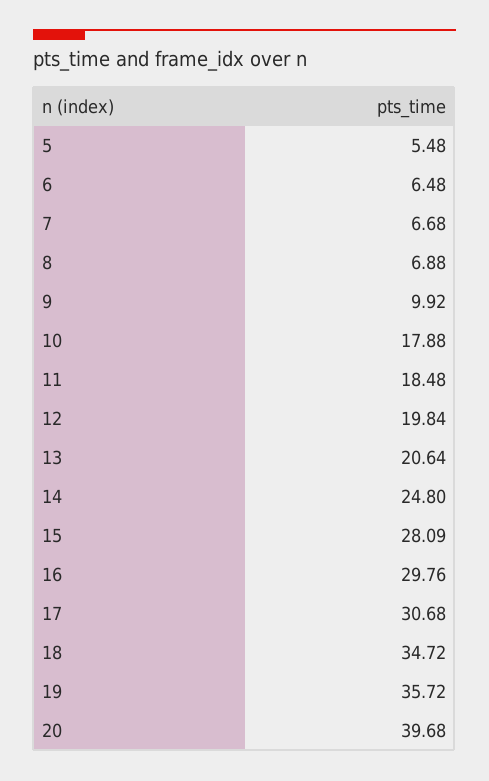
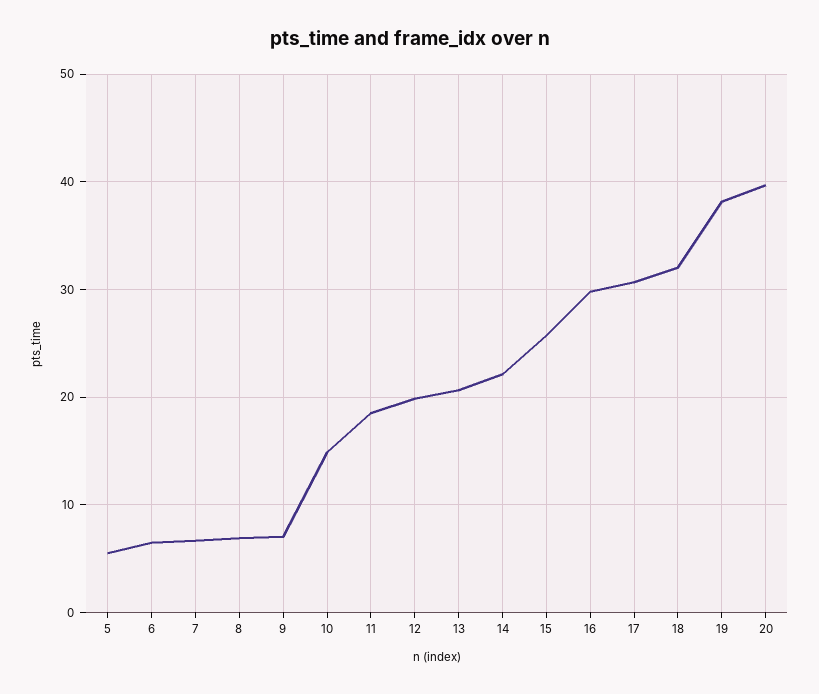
9: 9.92 -> 7
10: 17.88 -> 15
14: 24.8 -> 22
15: 28.09 -> 26
18: 34.72 -> 32
19: 35.72 -> 38

